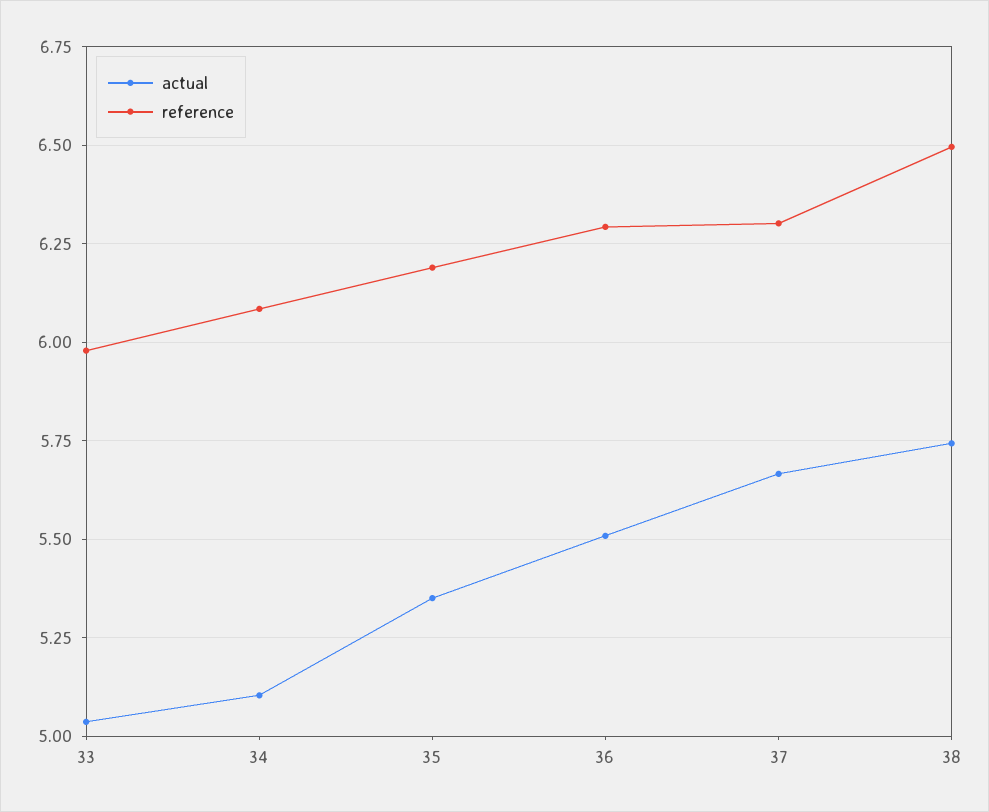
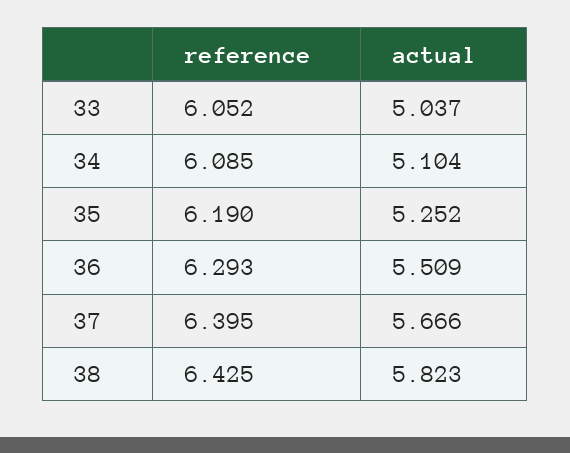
reference, 33: 5.975 -> 6.052
actual, 35: 5.35 -> 5.252
reference, 37: 6.3 -> 6.395
actual, 38: 5.75 -> 5.823
reference, 38: 6.5 -> 6.425

